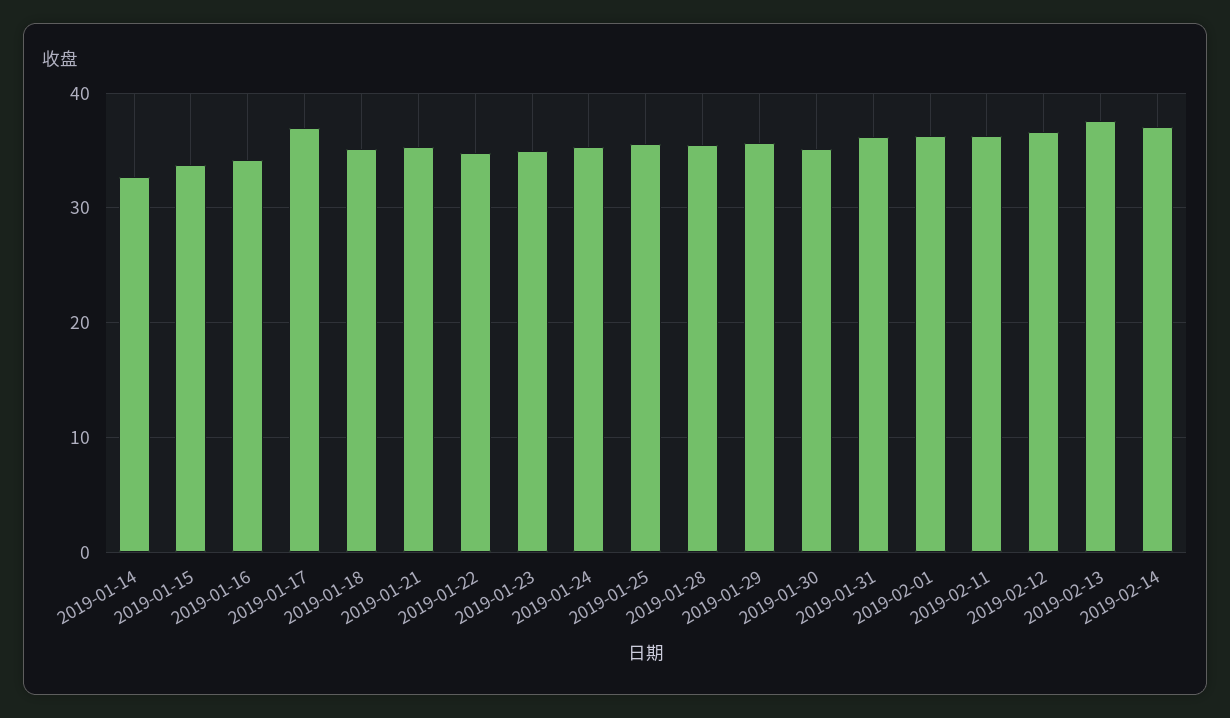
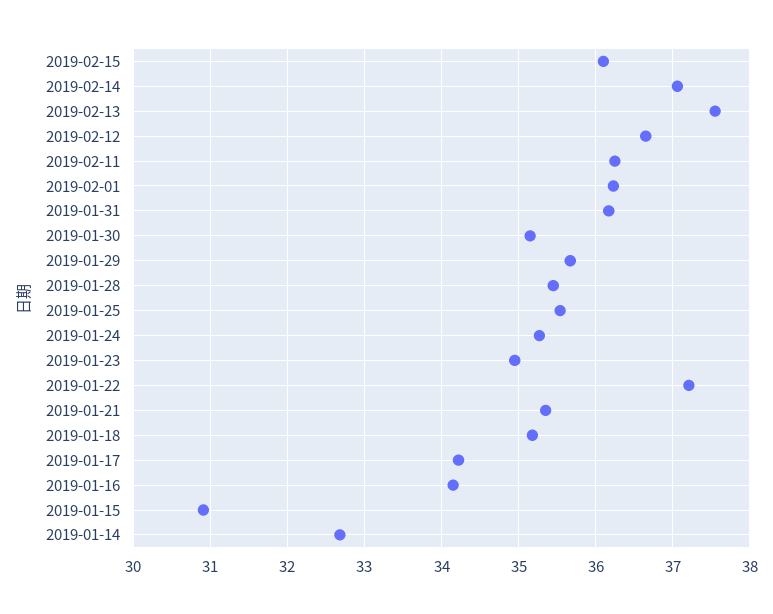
2019-01-15: 34 -> 30.9
2019-01-17: 37 -> 34.2
2019-01-22: 35 -> 37.2
2019-02-15: none -> 36.1

